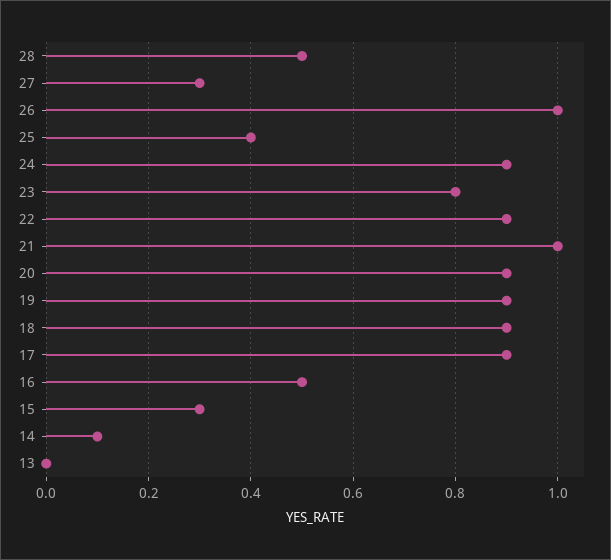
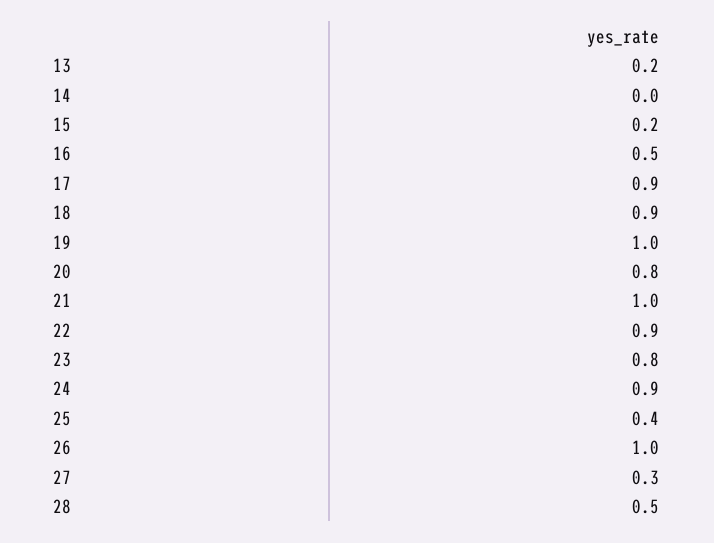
20: 0.9 -> 0.8
19: 0.9 -> 1
15: 0.3 -> 0.2
14: 0.1 -> 0
13: 0 -> 0.2

